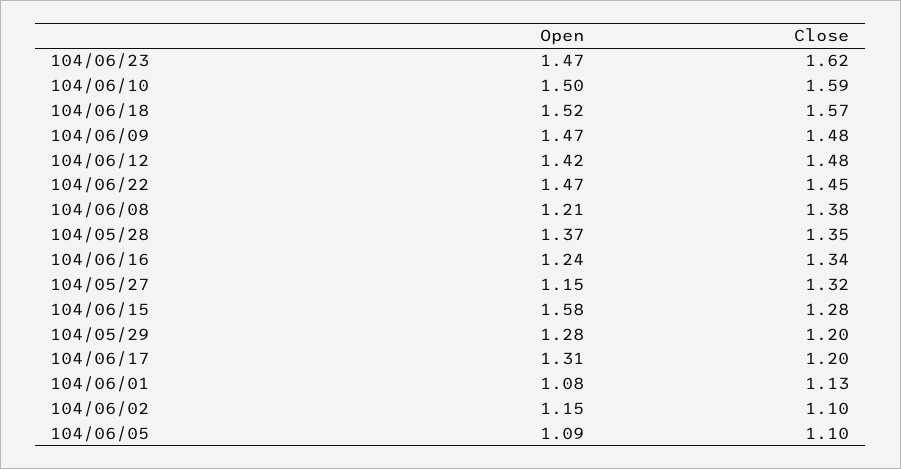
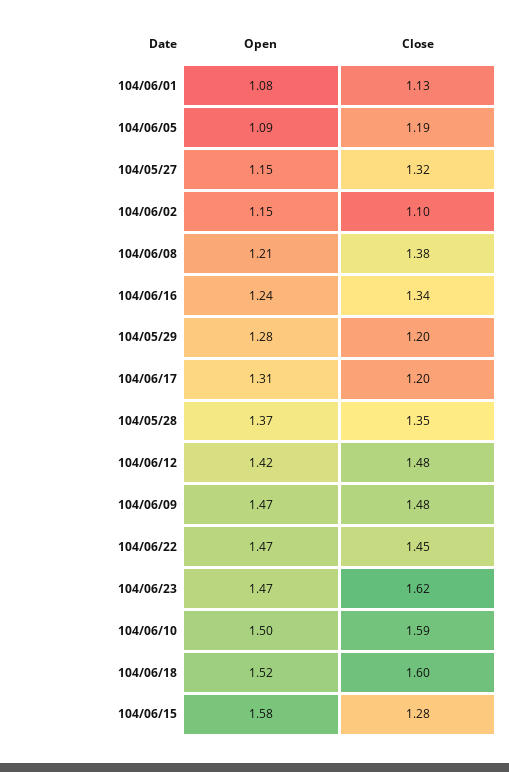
Close, 104/06/18: 1.57 -> 1.6
Close, 104/06/05: 1.1 -> 1.19

